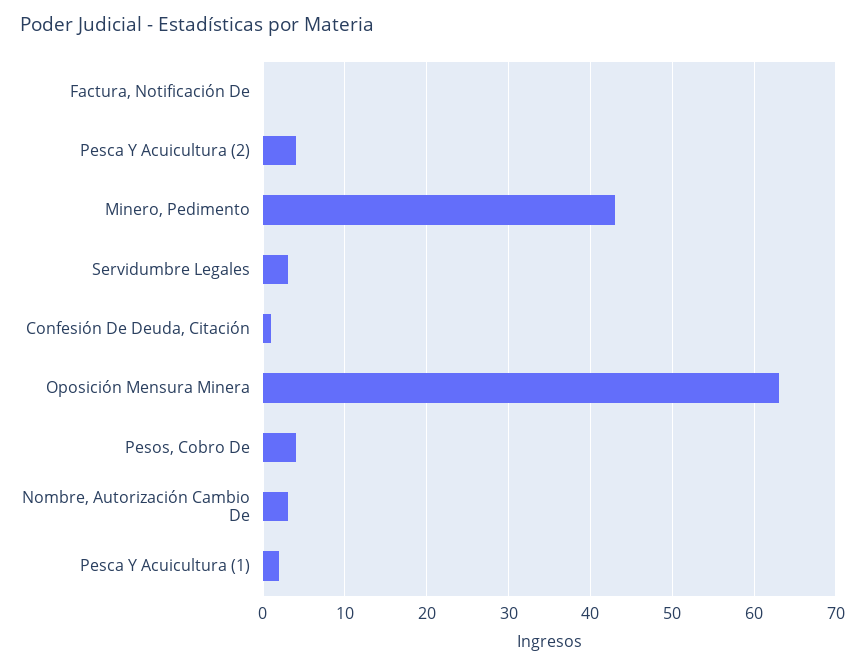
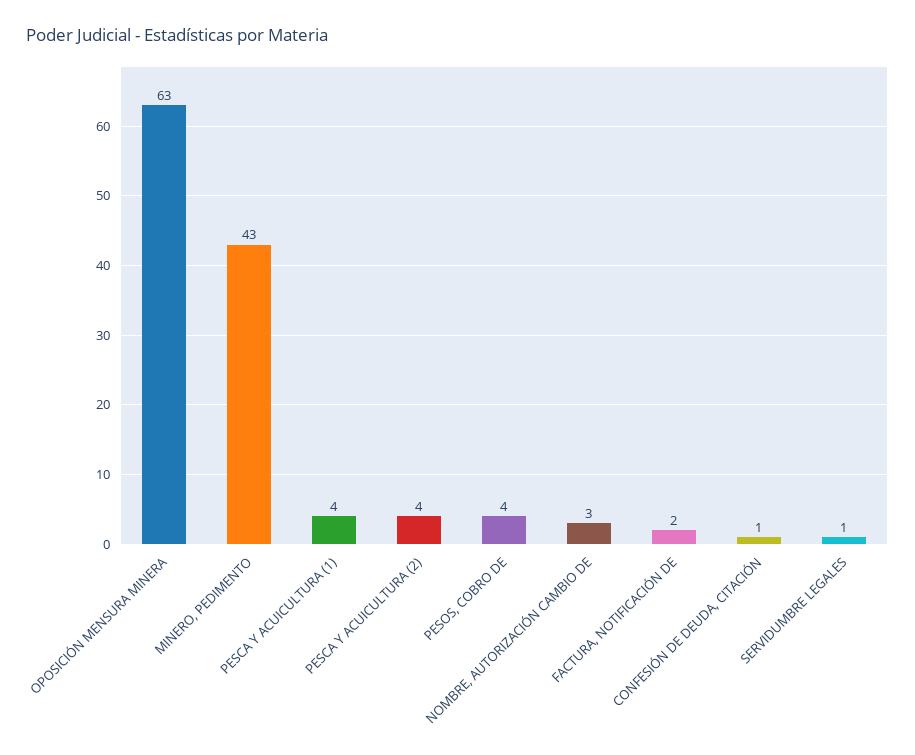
Factura, Notificación De: 0 -> 2
Servidumbre Legales: 3 -> 1
Pesca Y Acuicultura (1): 2 -> 4

